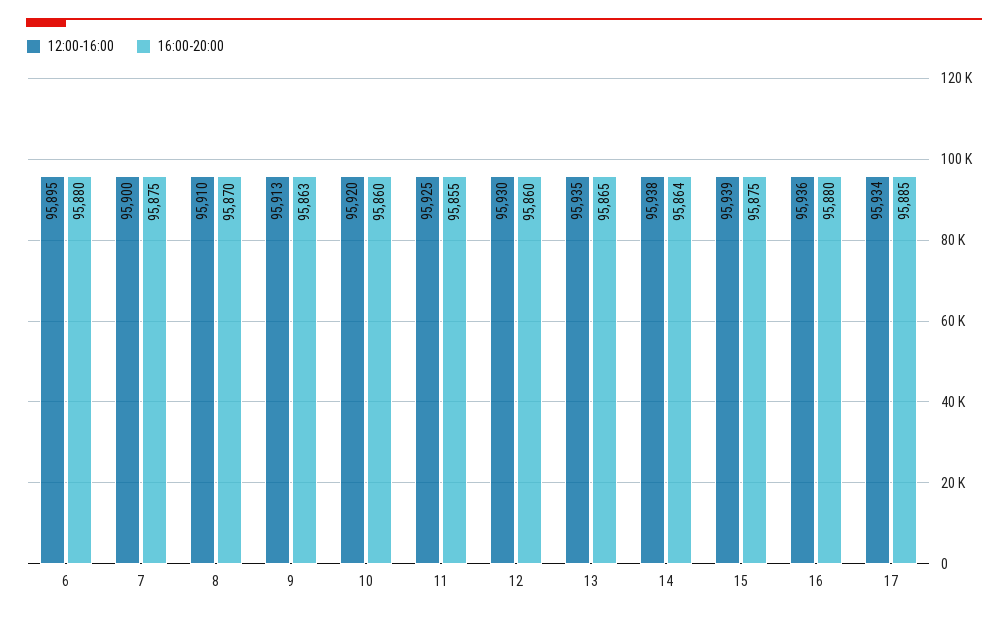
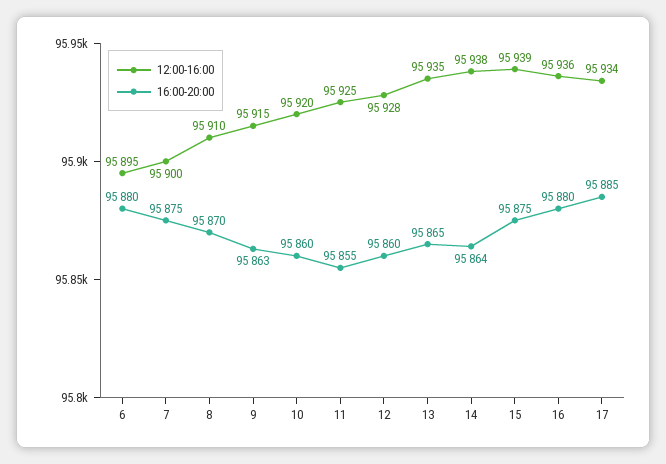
12:00-16:00, 9: 95913 -> 95915
12:00-16:00, 12: 95930 -> 95928

